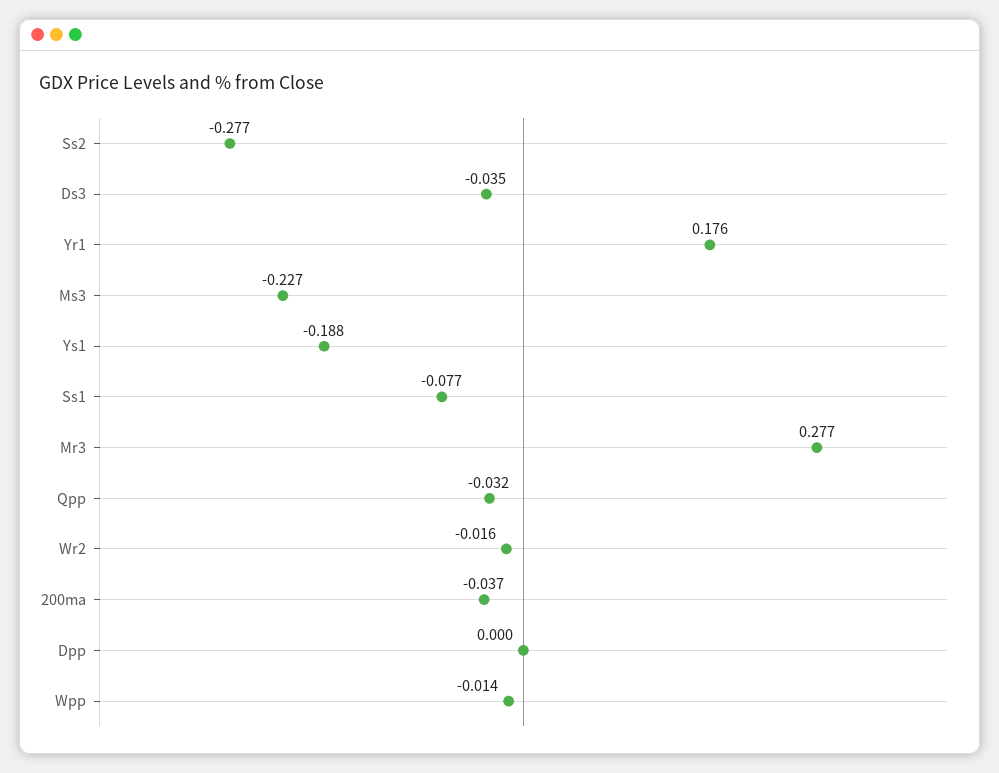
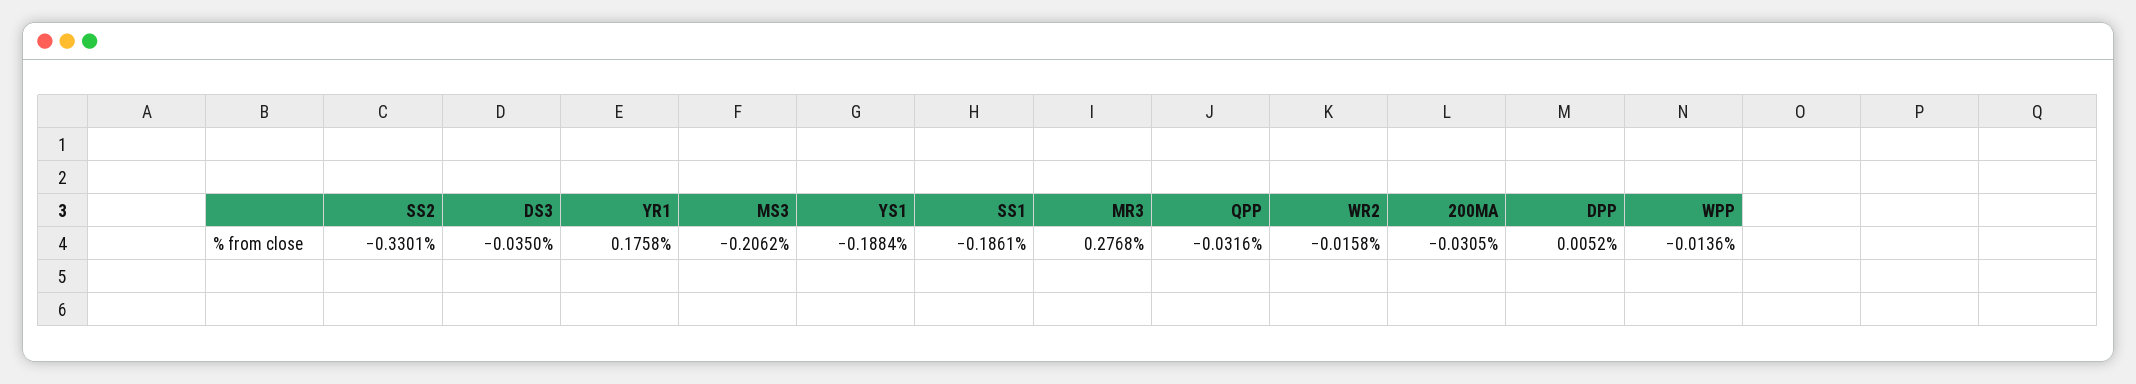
Ss2: -0.277 -> -0.3301
Ms3: -0.227 -> -0.2062
Ss1: -0.077 -> -0.1861
200ma: -0.037 -> -0.0305
Dpp: 0 -> 0.0052

